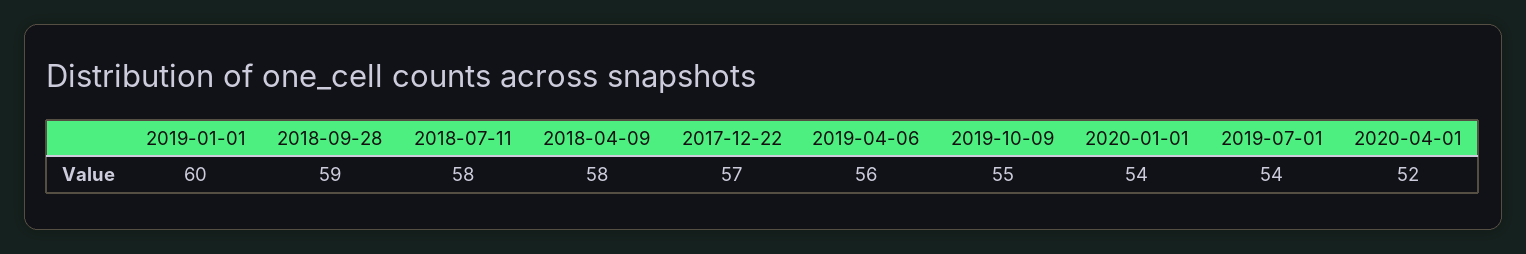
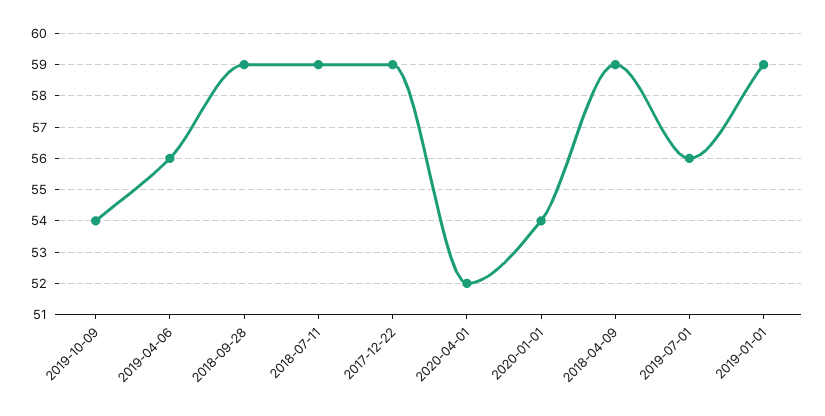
2019-01-01: 60 -> 59
2018-07-11: 58 -> 59
2018-04-09: 58 -> 59
2017-12-22: 57 -> 59
2019-10-09: 55 -> 54
2019-07-01: 54 -> 56

